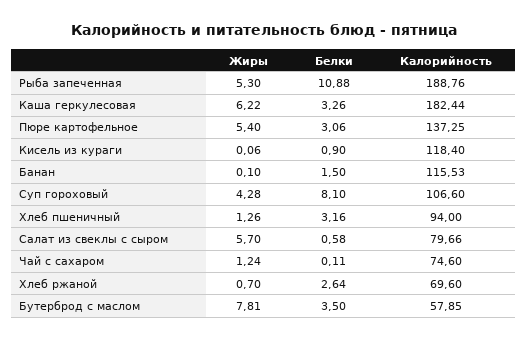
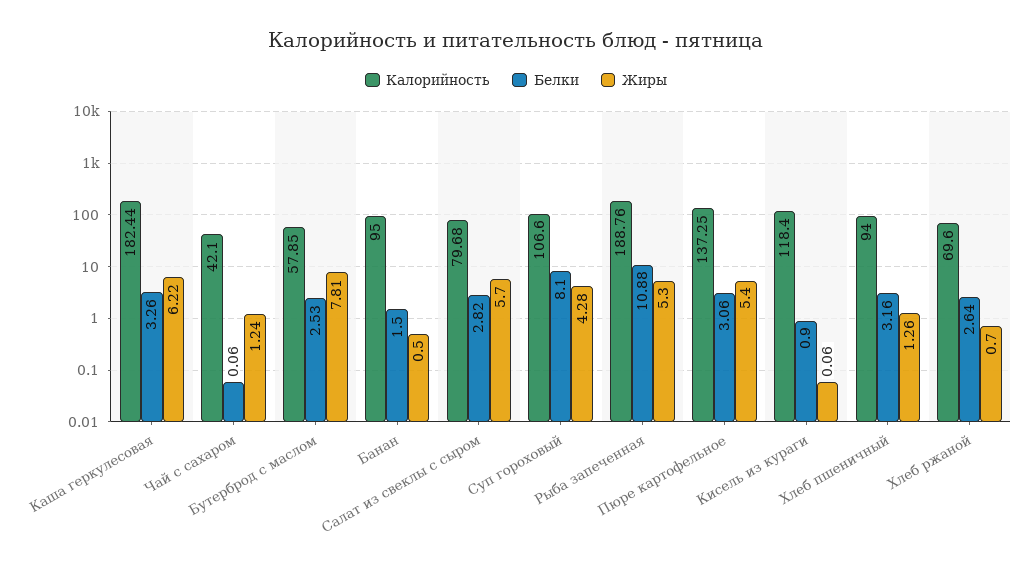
Жиры, Банан: 0.1 -> 0.5
Калорийность, Банан: 115.53 -> 95
Белки, Салат из свеклы с сыром: 0.58 -> 2.82
Калорийность, Салат из свеклы с сыром: 79.66 -> 79.68
Белки, Чай с сахаром: 0.11 -> 0.06
Калорийность, Чай с сахаром: 74.6 -> 42.1
Белки, Бутерброд с маслом: 3.5 -> 2.53

